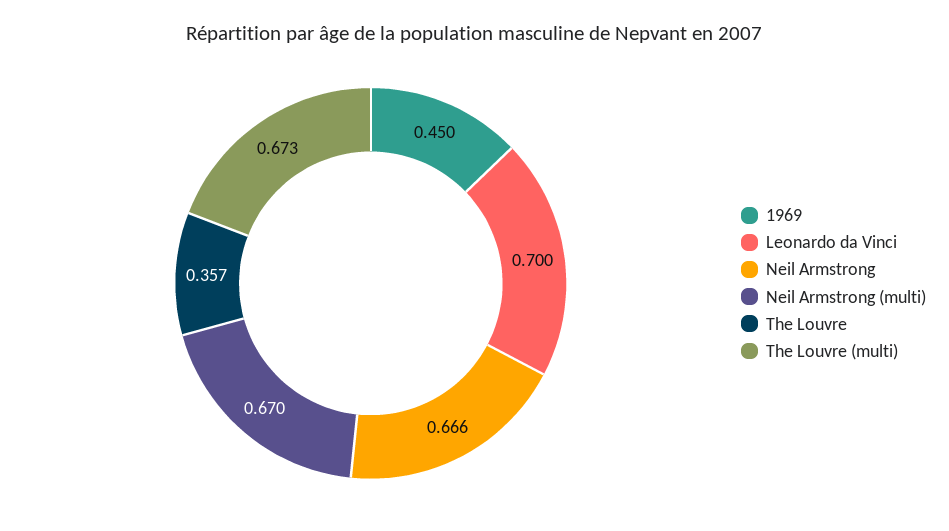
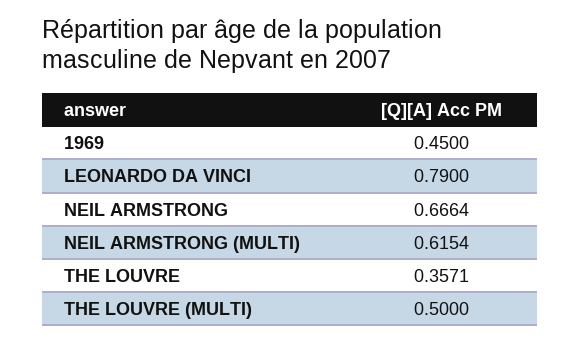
Leonardo da Vinci: 0.7 -> 0.79
Neil Armstrong (multi): 0.67 -> 0.6154
The Louvre (multi): 0.673 -> 0.5

